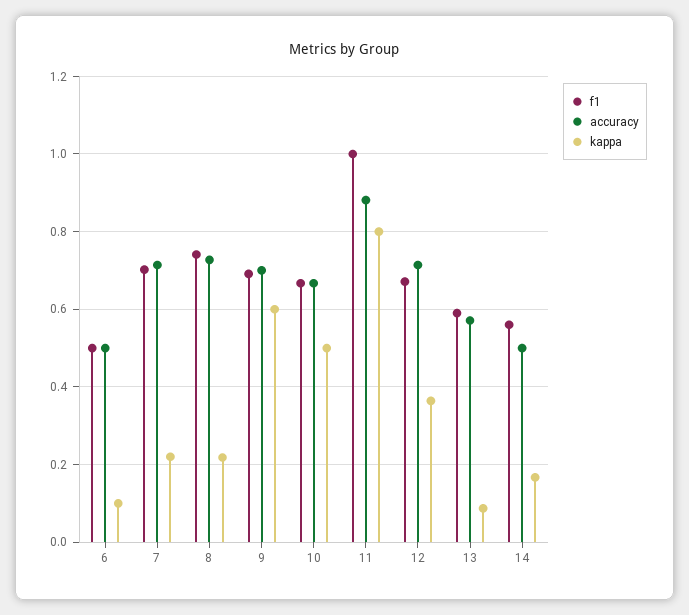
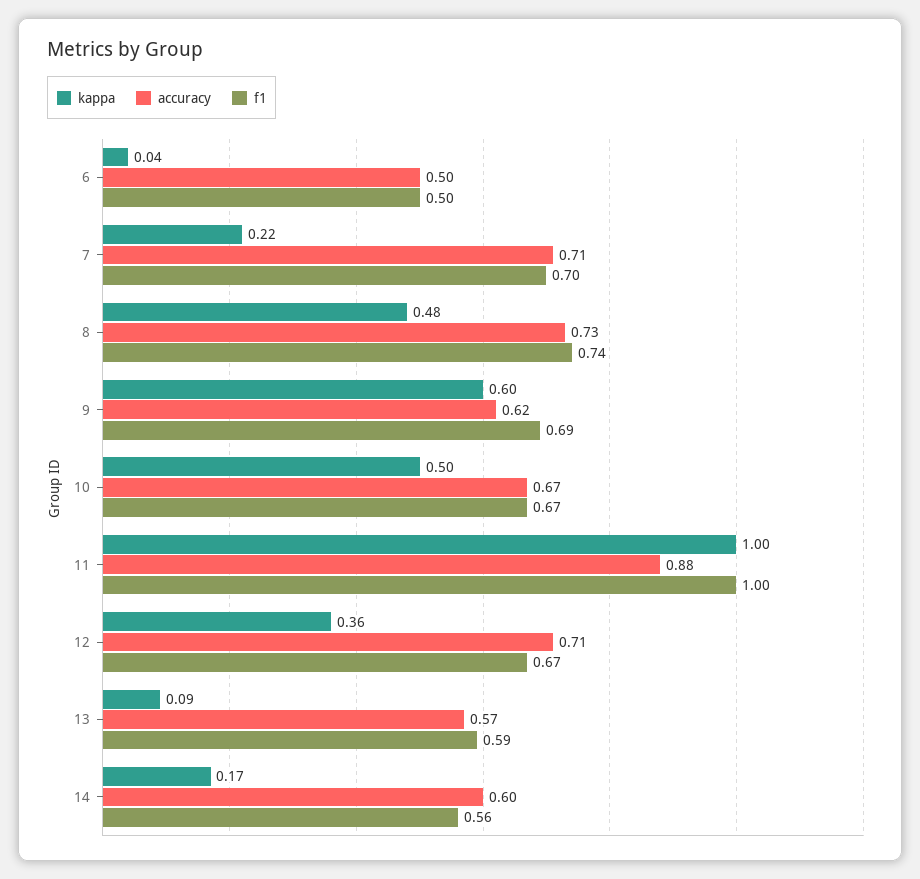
kappa, 6: 0.1 -> 0.04
kappa, 8: 0.22 -> 0.48
accuracy, 9: 0.7 -> 0.62
kappa, 11: 0.8 -> 1
accuracy, 14: 0.5 -> 0.6

